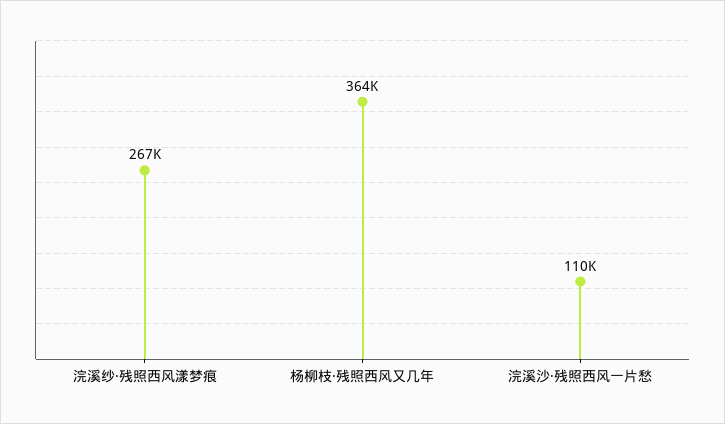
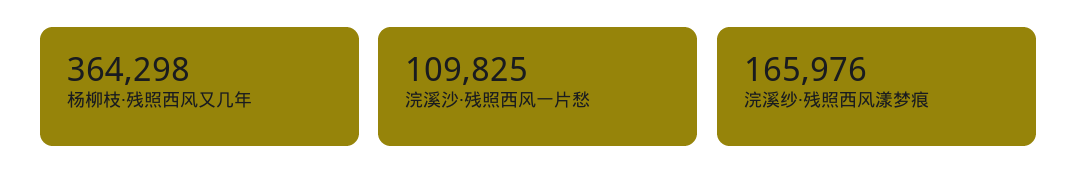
浣溪纱·残照西风漾梦痕: 267000 -> 165976

